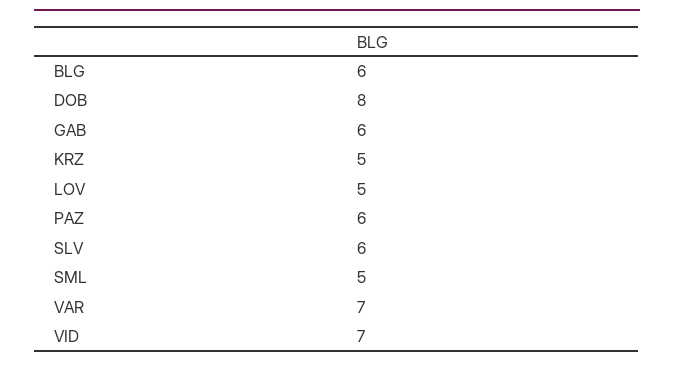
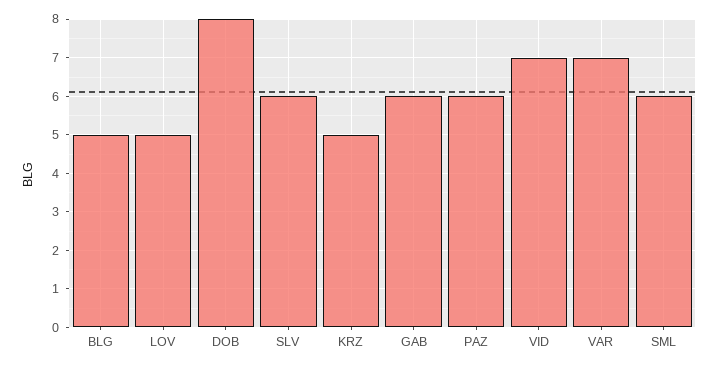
BLG: 6 -> 5
SML: 5 -> 6

